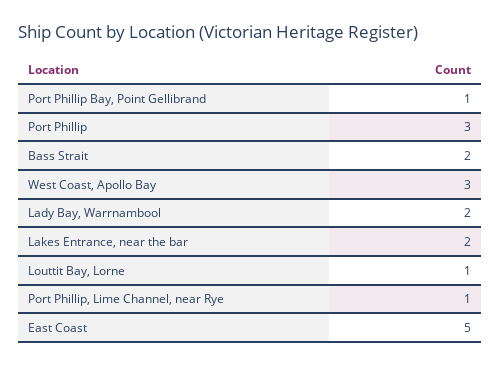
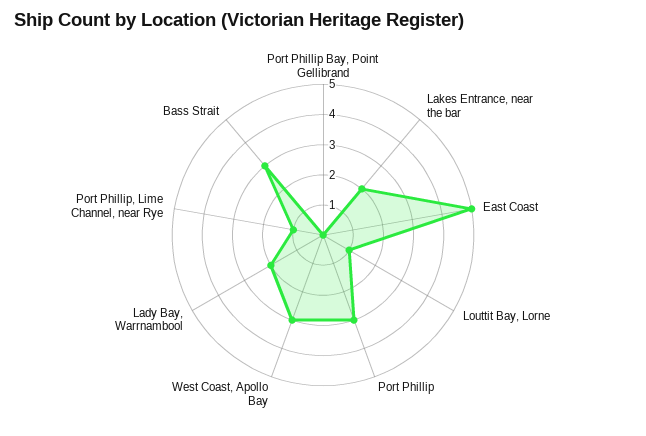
Port Phillip Bay, Point Gellibrand: 1 -> 0
Bass Strait: 2 -> 3

